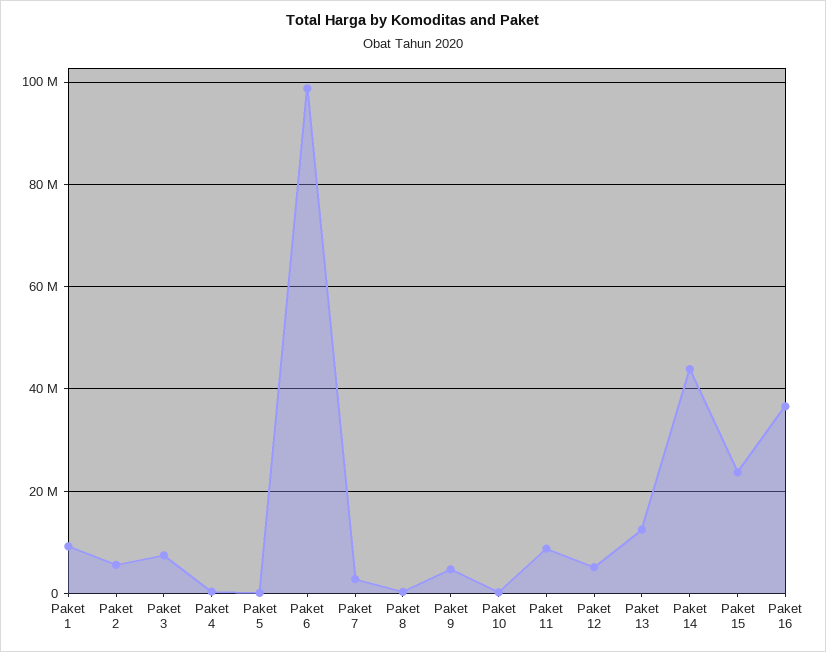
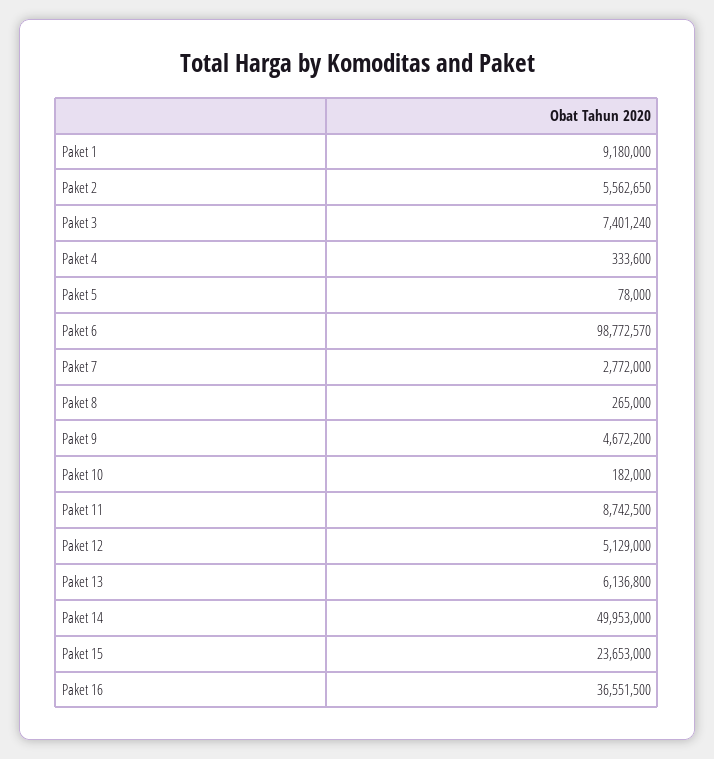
Paket 13: 12000000 -> 6136800
Paket 14: 44000000 -> 49953000

